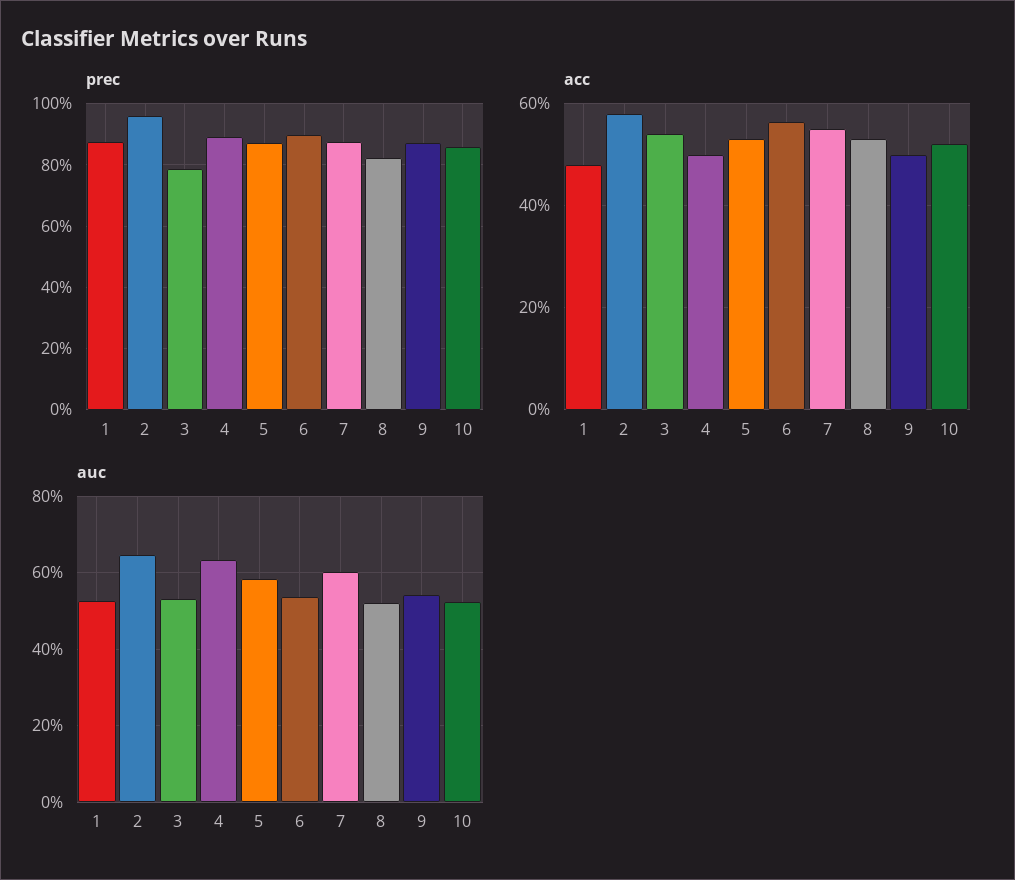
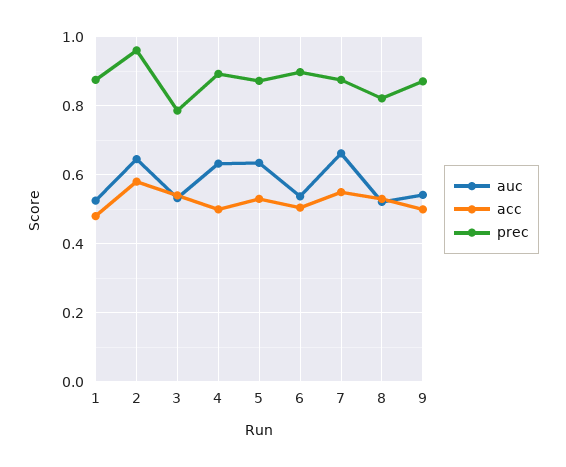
prec, 10: 0.86 -> none
acc, 6: 0.56 -> 0.5
acc, 10: 0.52 -> none
auc, 5: 0.58 -> 0.64
auc, 7: 0.6 -> 0.66
auc, 10: 0.52 -> none

